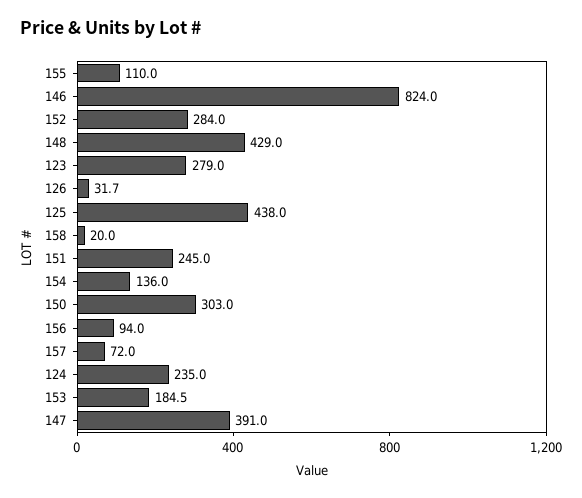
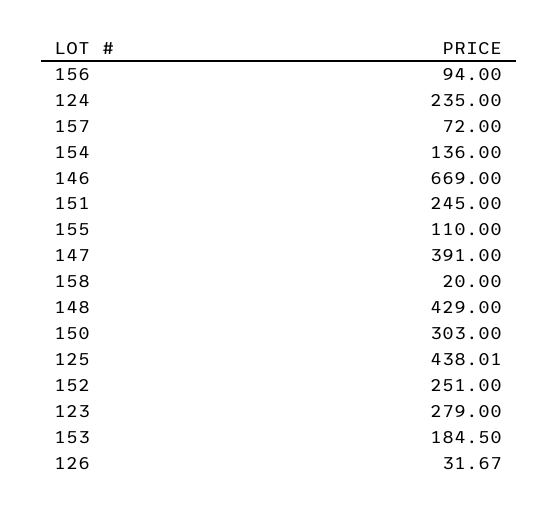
146: 824 -> 669
152: 284 -> 251

